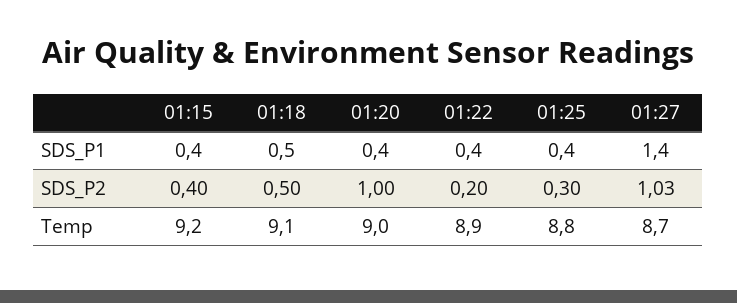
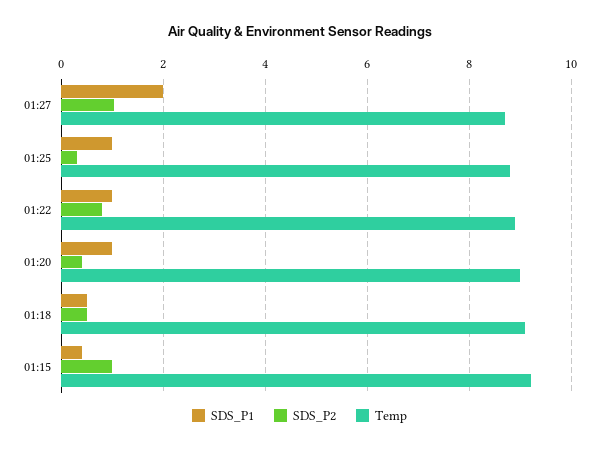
SDS_P1, 01:20: 0.4 -> 1
SDS_P1, 01:22: 0.4 -> 1
SDS_P1, 01:25: 0.4 -> 1
SDS_P1, 01:27: 1.4 -> 2
SDS_P2, 01:15: 0.4 -> 1
SDS_P2, 01:20: 1 -> 0.4
SDS_P2, 01:22: 0.2 -> 0.8

